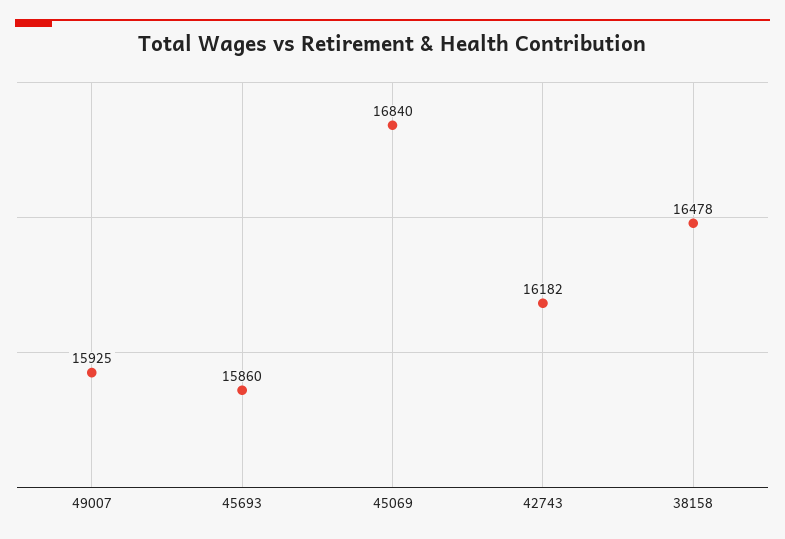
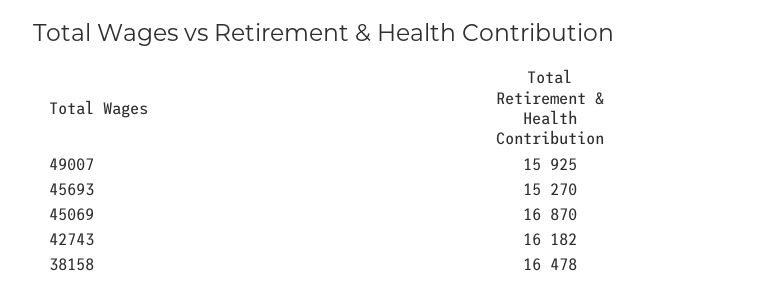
45693: 15860 -> 15270
45069: 16840 -> 16870

